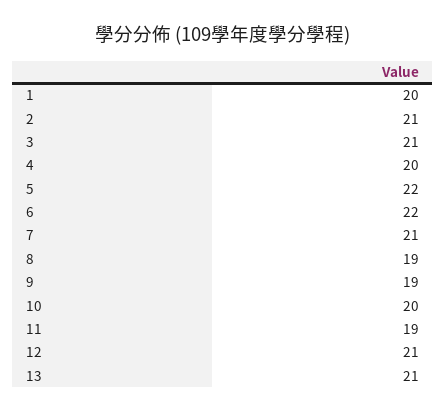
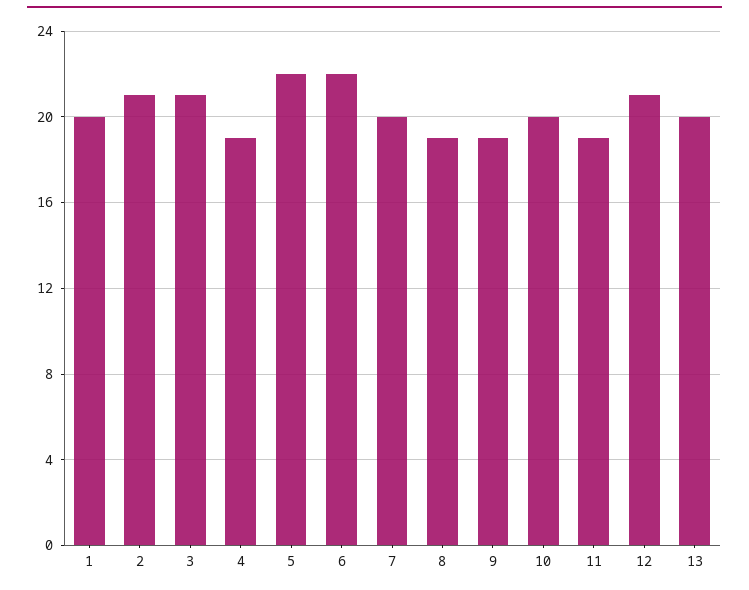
4: 20 -> 19
7: 21 -> 20
13: 21 -> 20

